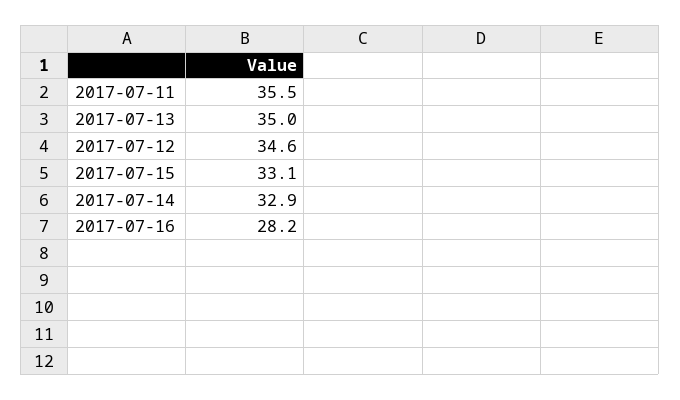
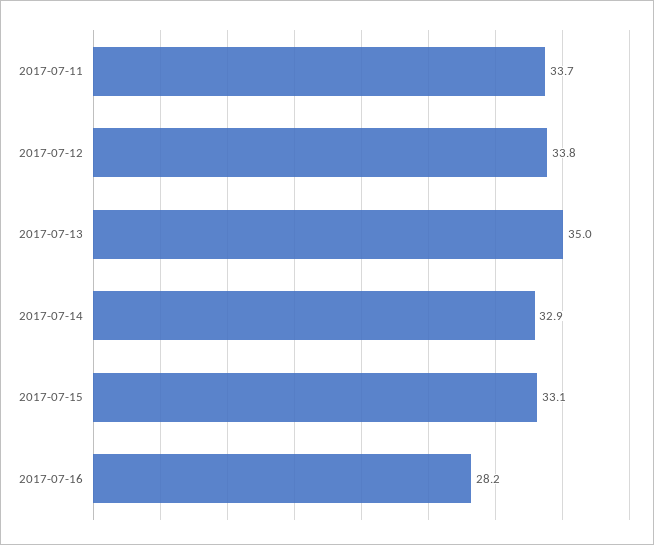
2017-07-11: 35.5 -> 33.7
2017-07-12: 34.6 -> 33.8

